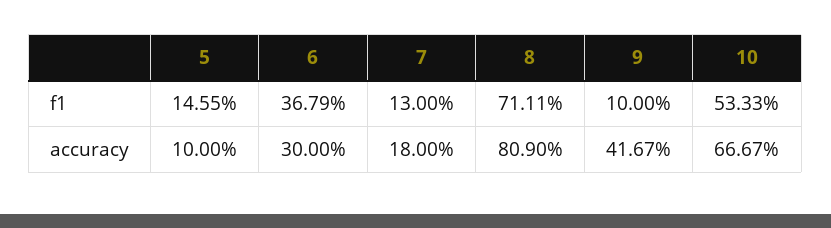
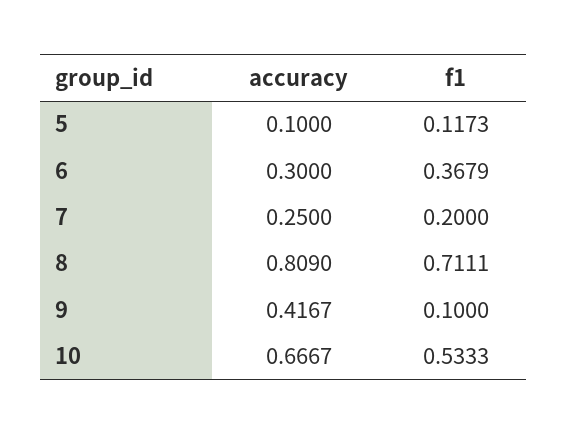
5, f1: 0.1455 -> 0.1173
7, f1: 0.13 -> 0.2
7, accuracy: 0.18 -> 0.25

